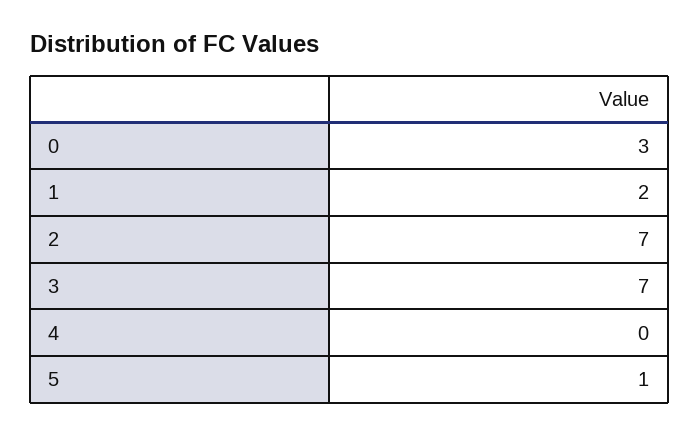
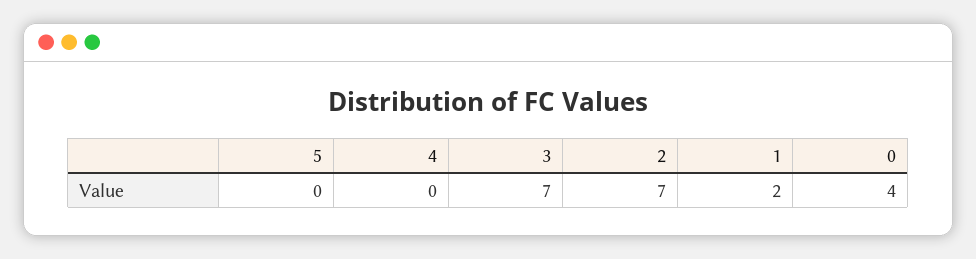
0: 3 -> 4
5: 1 -> 0

